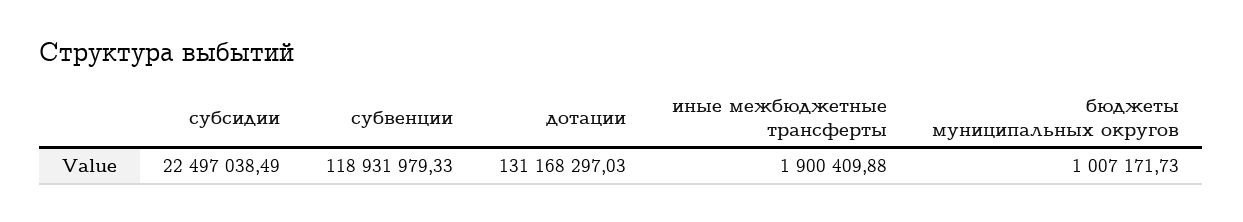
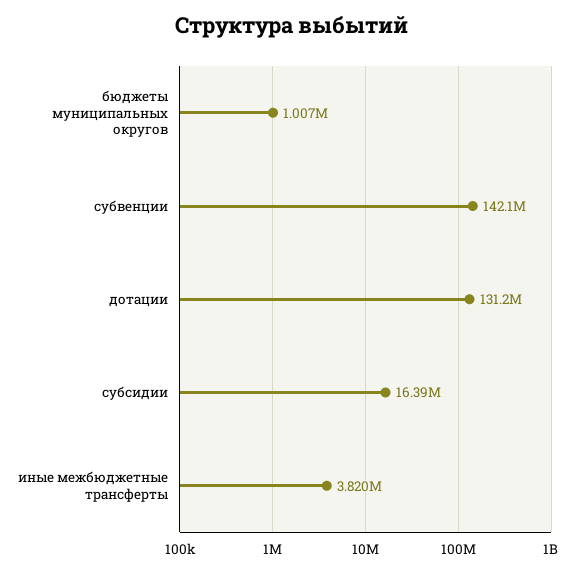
субсидии: 22497038.49 -> 16390000
субвенции: 118931979.33 -> 142100000
иные межбюджетные трансферты: 1900409.88 -> 3820000

